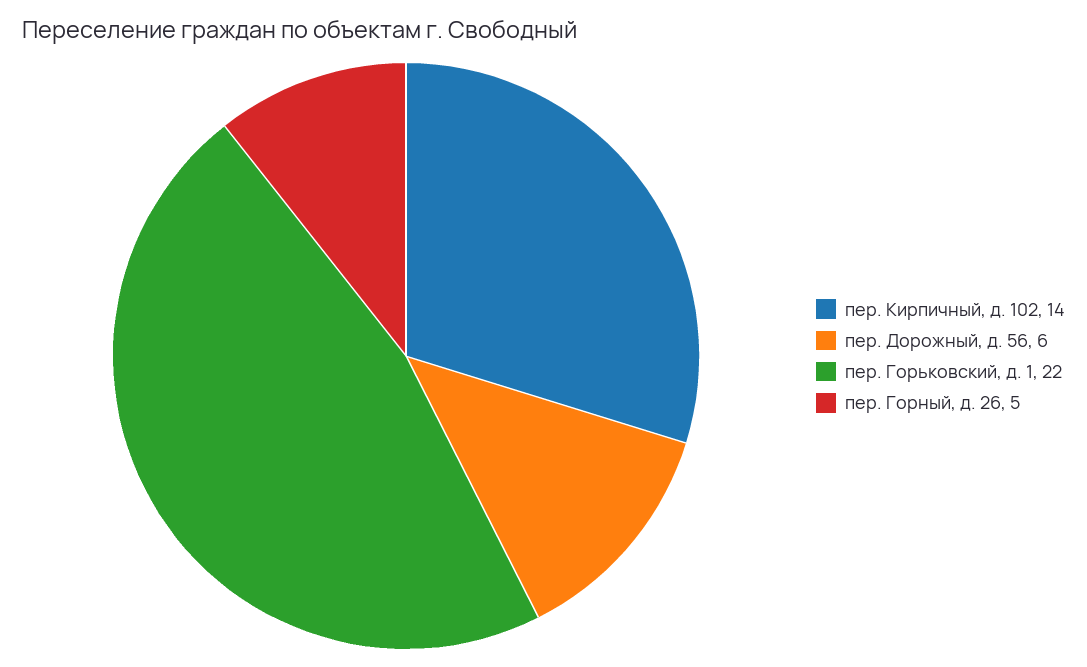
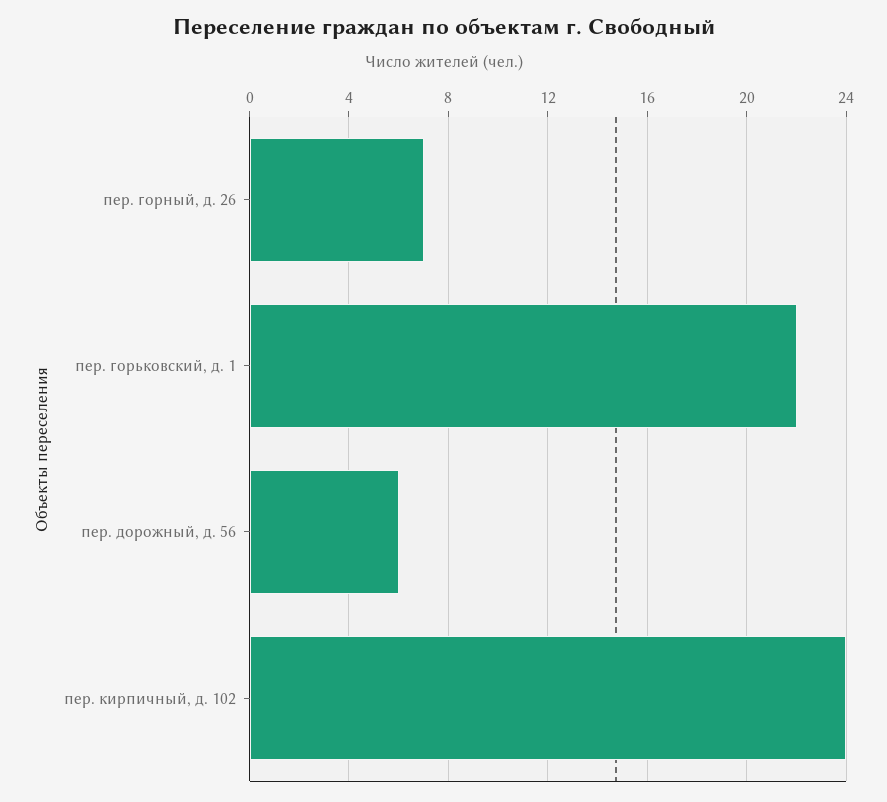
пер. Кирпичный, д. 102: 14 -> 24
пер. Горный, д. 26: 5 -> 7

